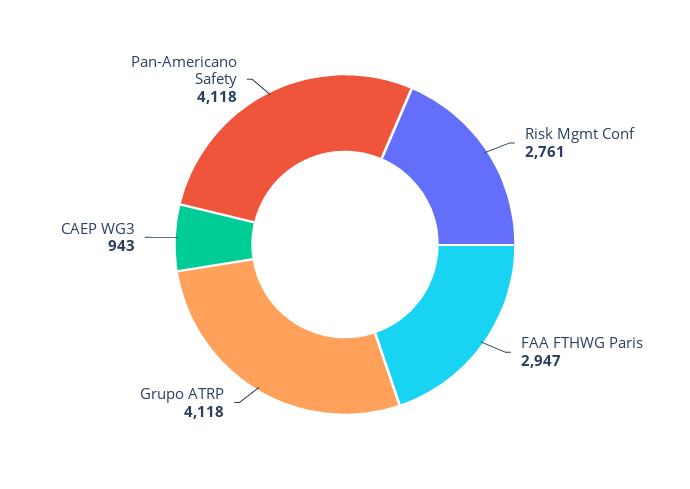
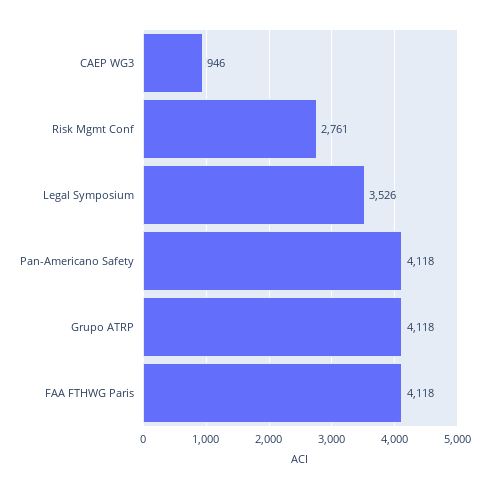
FAA FTHWG Paris: 2947 -> 4118
CAEP WG3: 943 -> 946
Legal Symposium: none -> 3526

